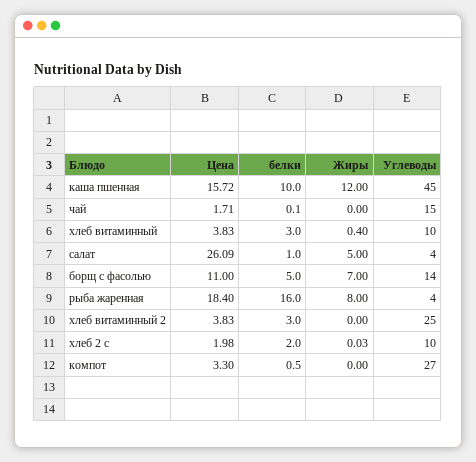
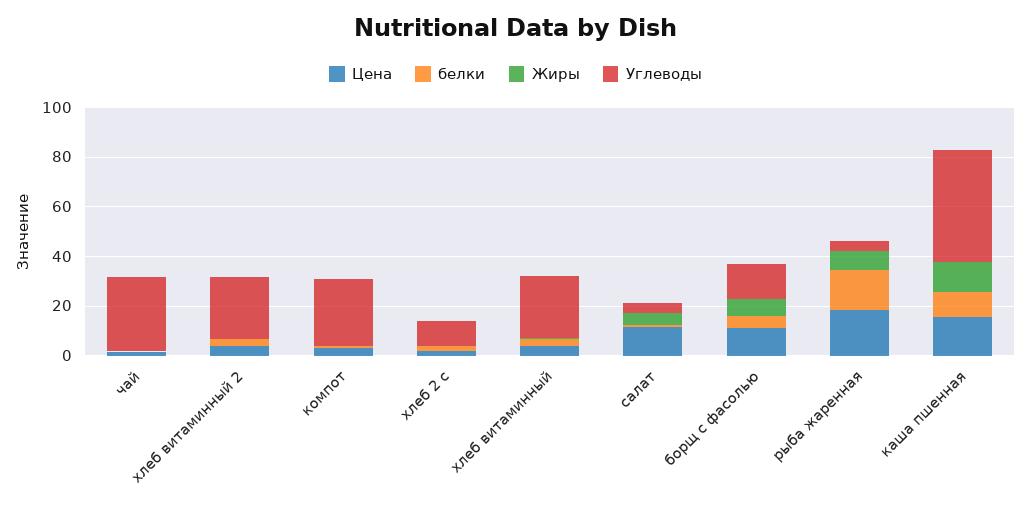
Углеводы, чай: 15 -> 30
Углеводы, хлеб витаминный: 10 -> 25
Цена, салат: 26.09 -> 10

